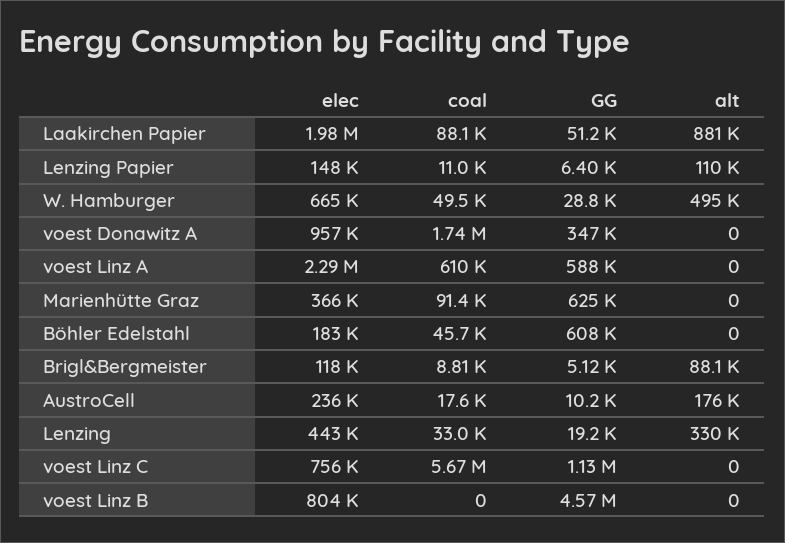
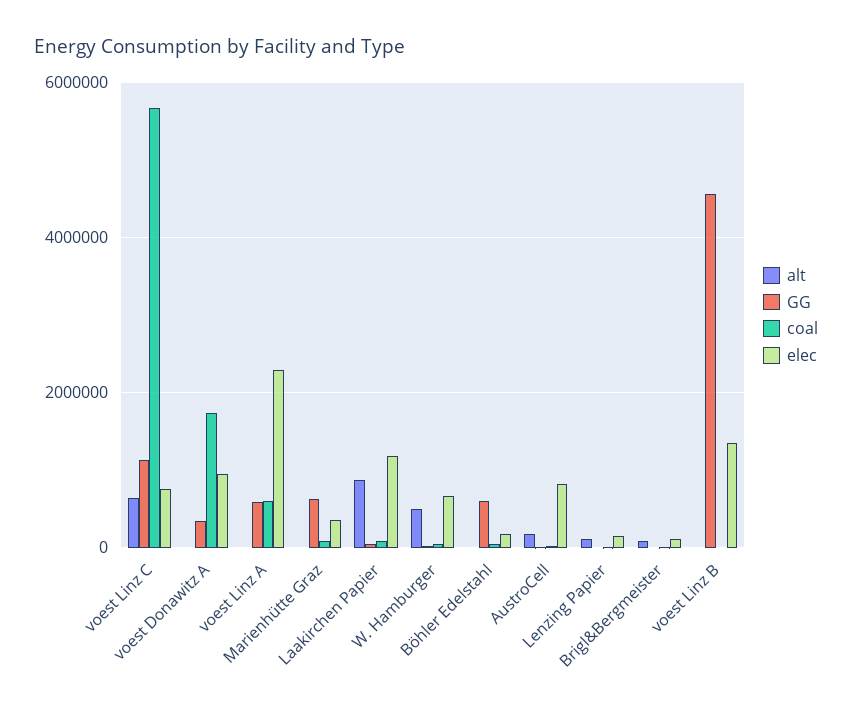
elec, Laakirchen Papier: 1980000 -> 1200000
elec, AustroCell: 236000 -> 800000
elec, Lenzing: 443000 -> none
coal, Lenzing: 33000 -> none
GG, Lenzing: 19200 -> none
alt, Lenzing: 330000 -> none
alt, voest Linz C: 0 -> 600000
elec, voest Linz B: 804000 -> 1400000

